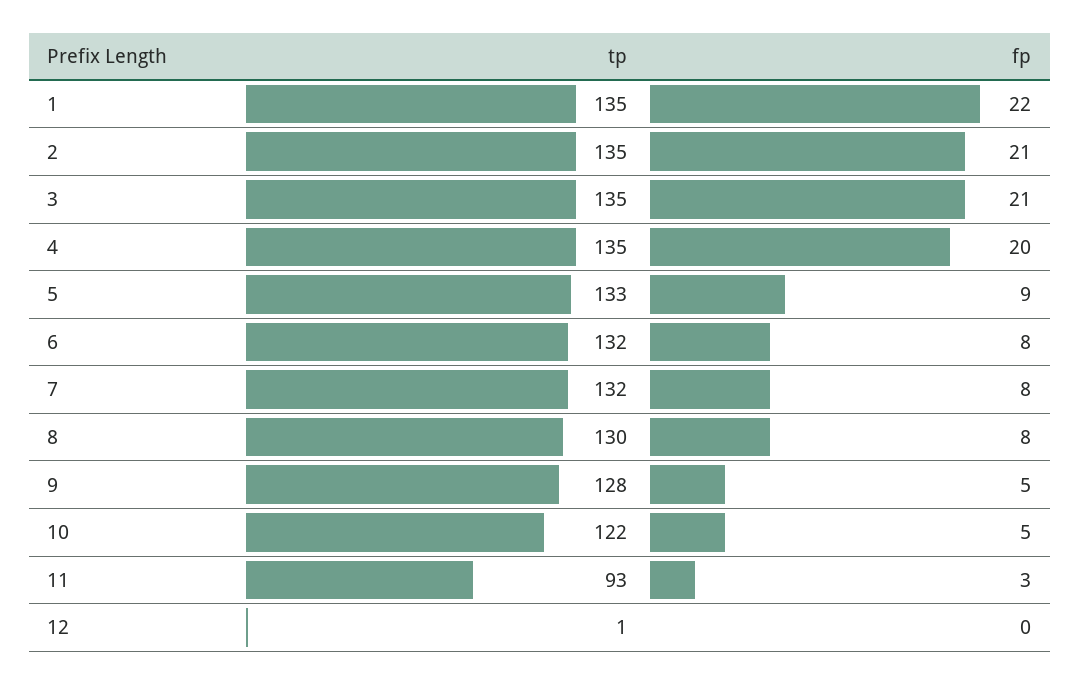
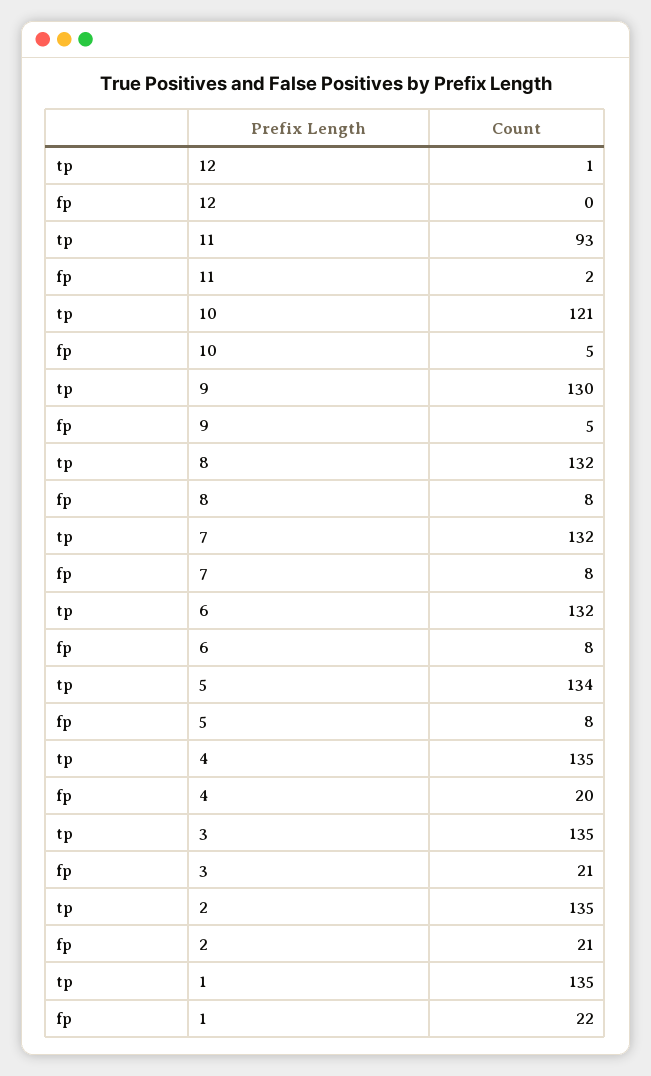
tp, 5: 133 -> 134
fp, 5: 9 -> 8
tp, 8: 130 -> 132
tp, 9: 128 -> 130
tp, 10: 122 -> 121
fp, 11: 3 -> 2

